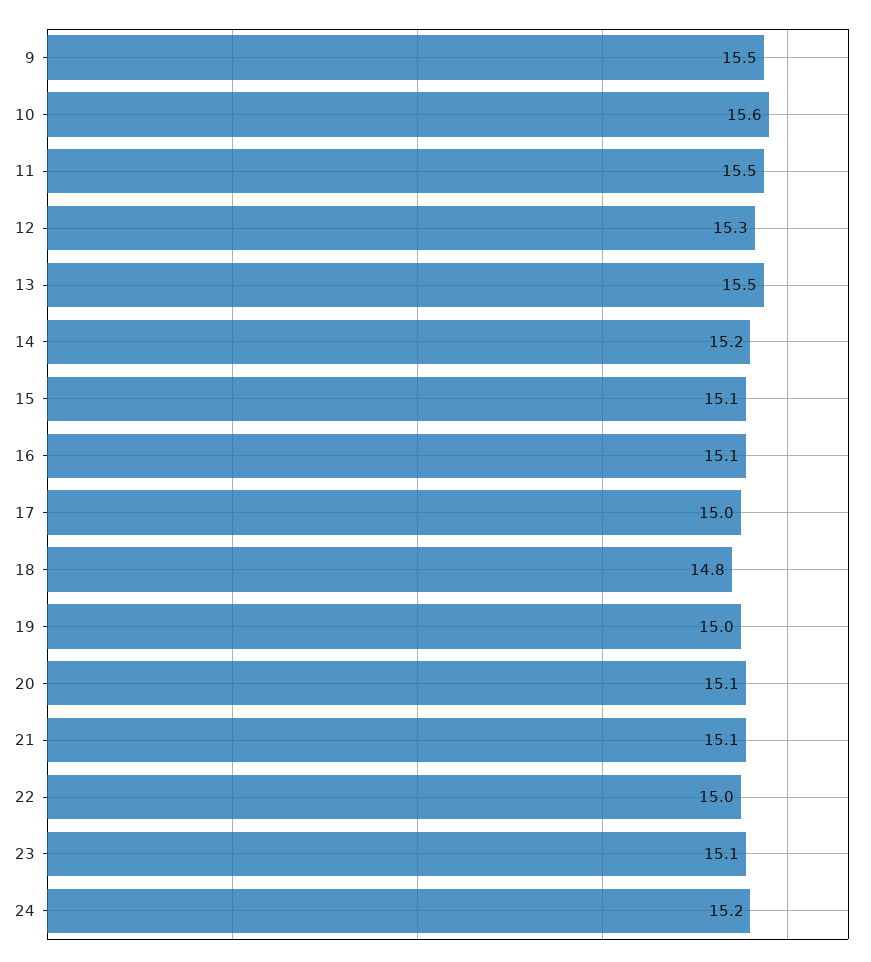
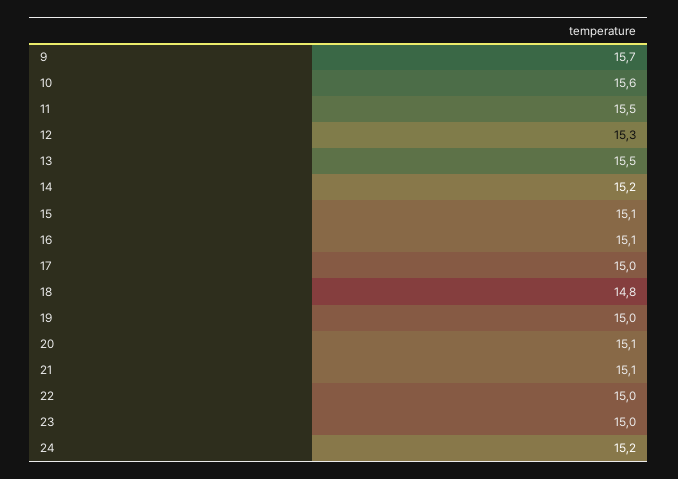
9: 15.5 -> 15.7
23: 15.1 -> 15

